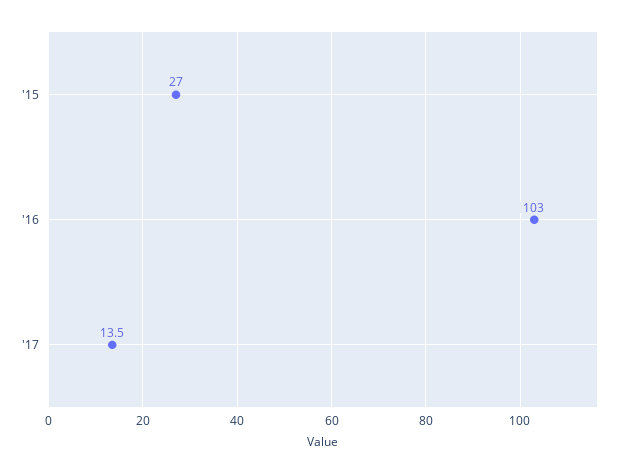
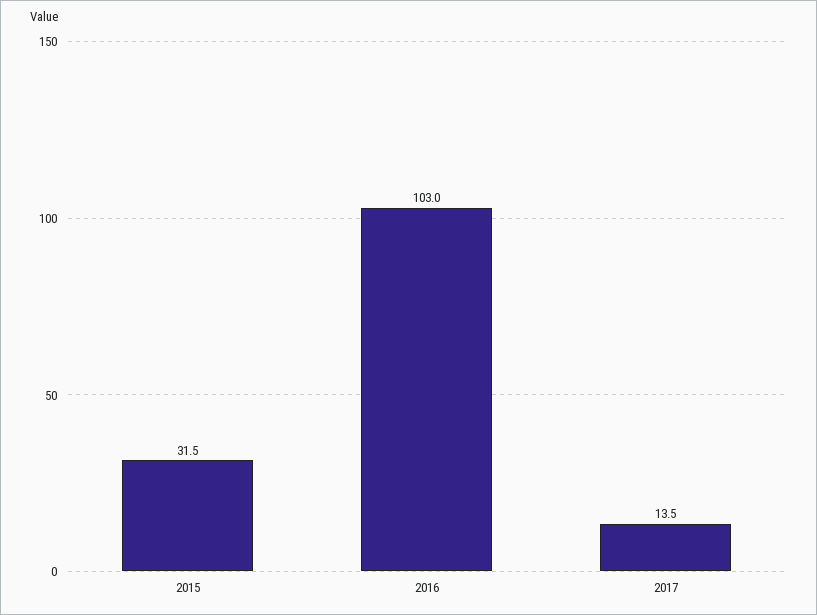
'15: 27 -> 31.5

